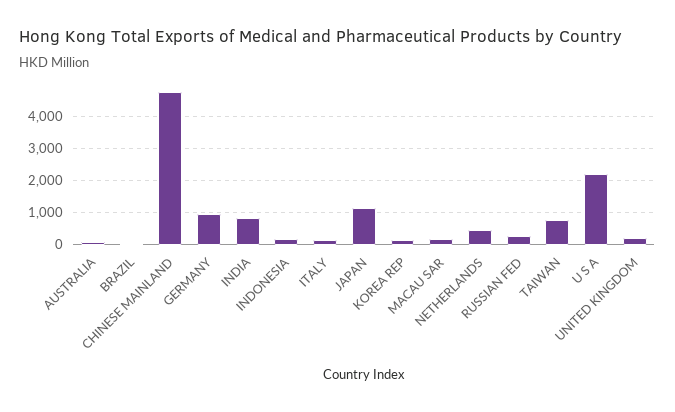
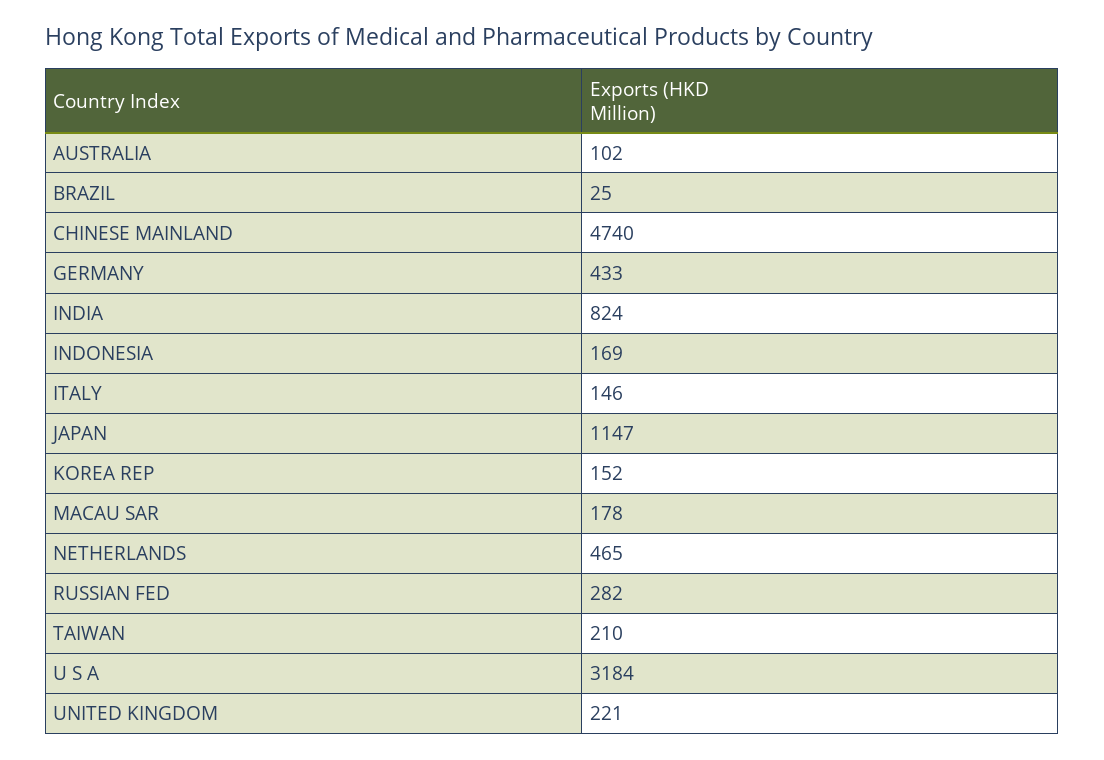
GERMANY: 1000 -> 433
TAIWAN: 800 -> 210
U S A: 2200 -> 3184

